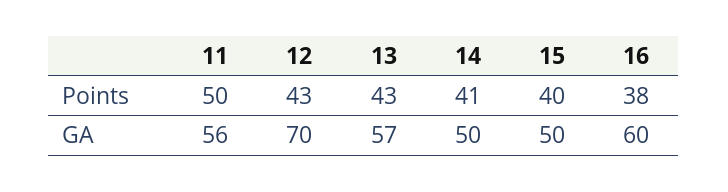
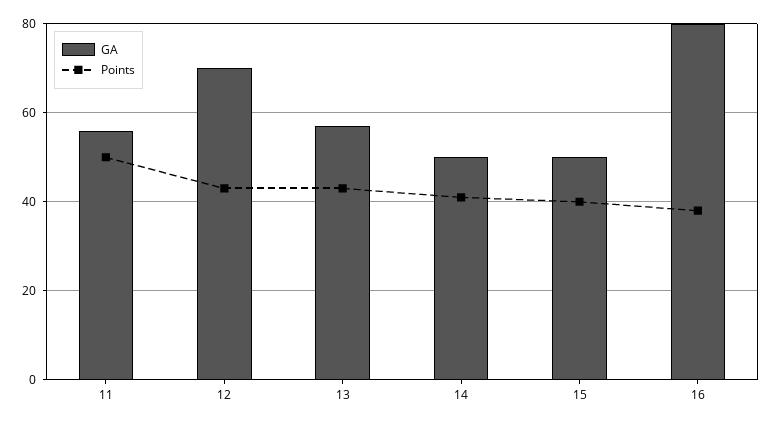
GA, 16: 60 -> 80

